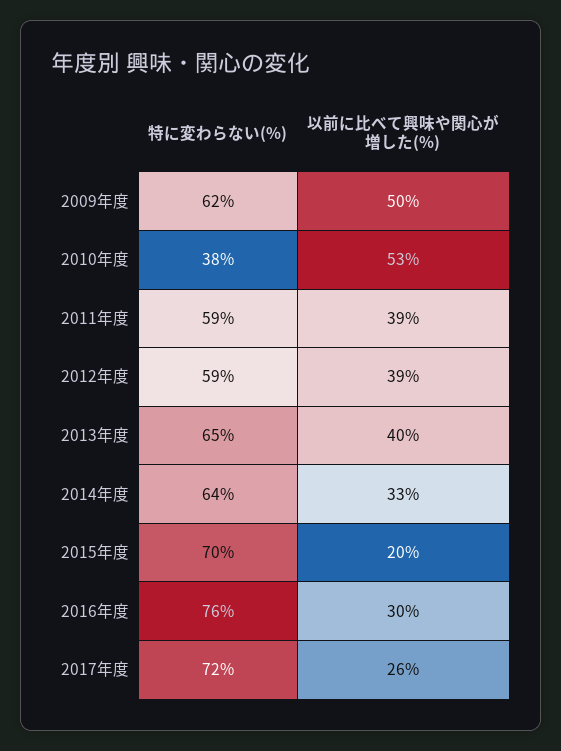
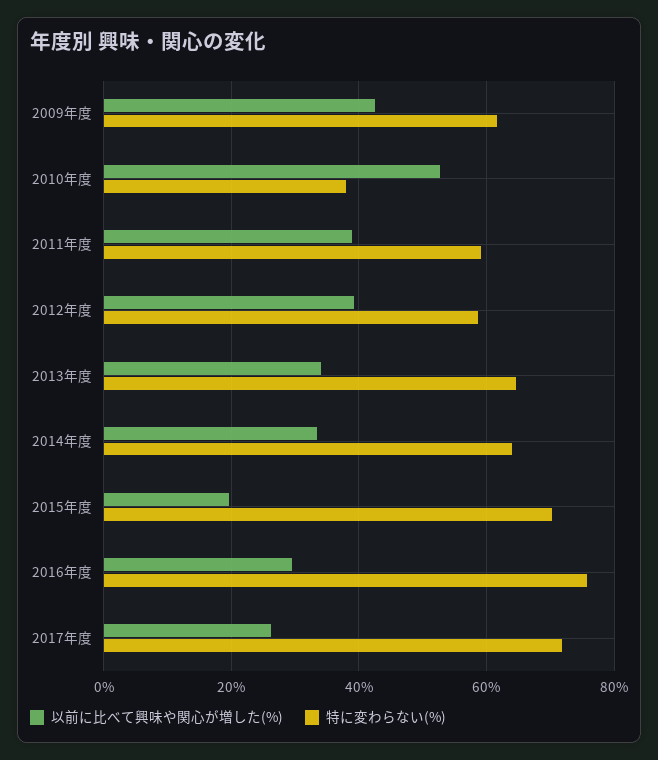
以前に比べて興味や関心が増した(%), 2009年度: 50 -> 42
以前に比べて興味や関心が増した(%), 2013年度: 40 -> 34

